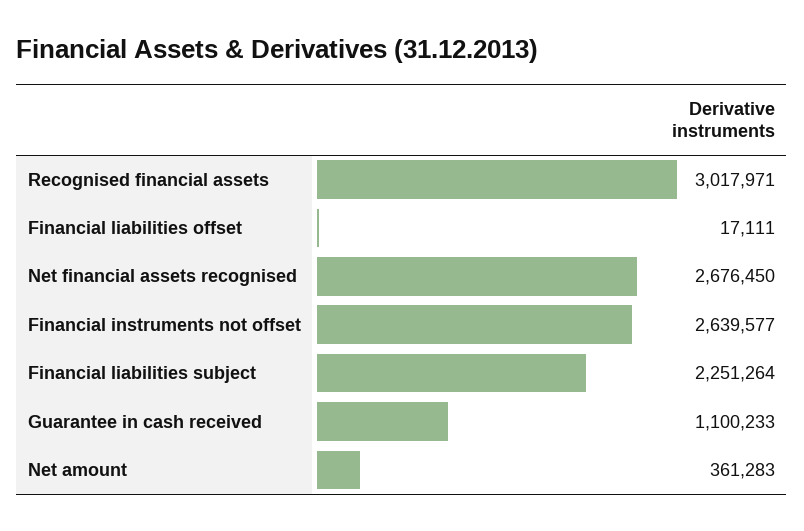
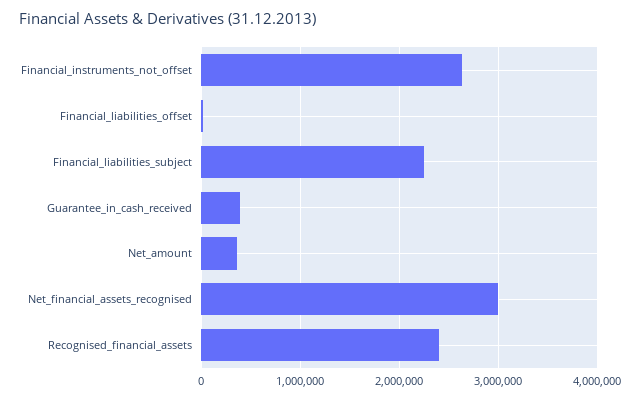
Recognised financial assets: 3017971 -> 2400000
Net financial assets recognised: 2676450 -> 3000000
Guarantee in cash received: 1100233 -> 400000

